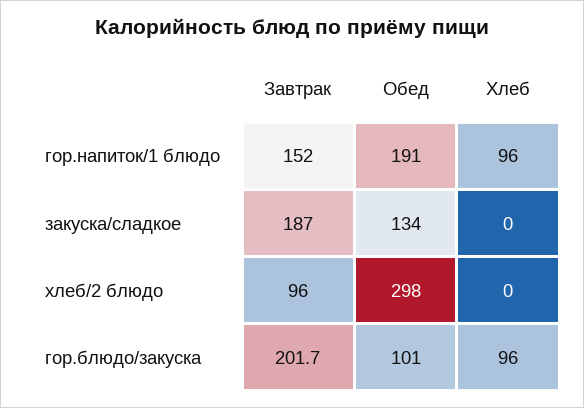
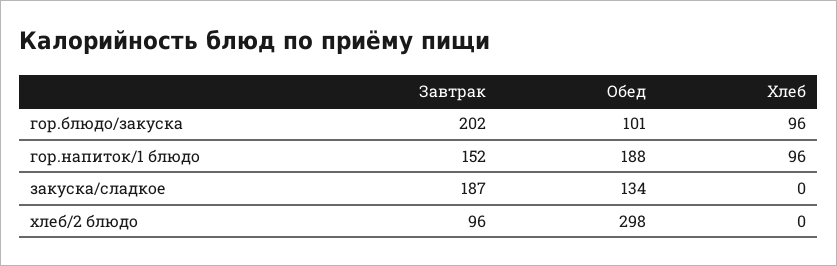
Обед, гор.напиток/1 блюдо: 191 -> 188

